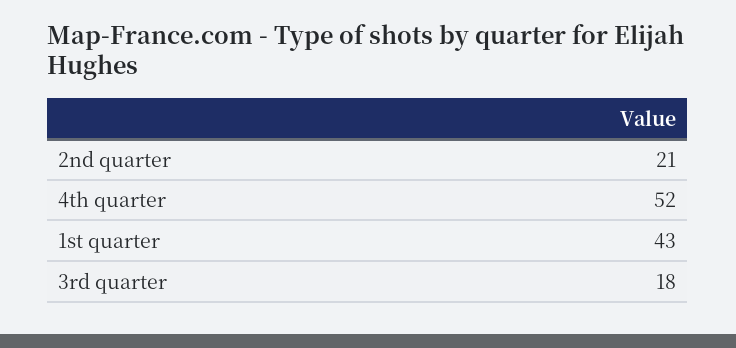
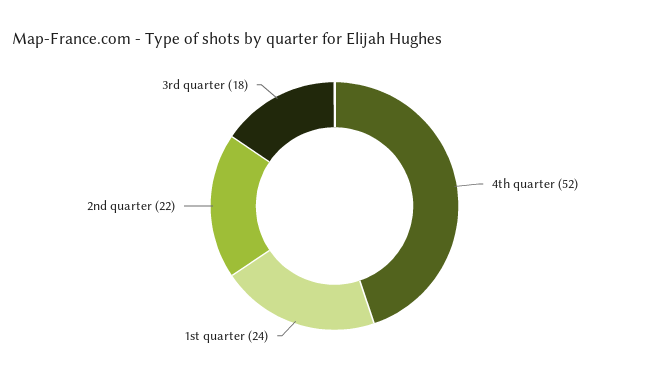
2nd quarter: 21 -> 22
1st quarter: 43 -> 24

